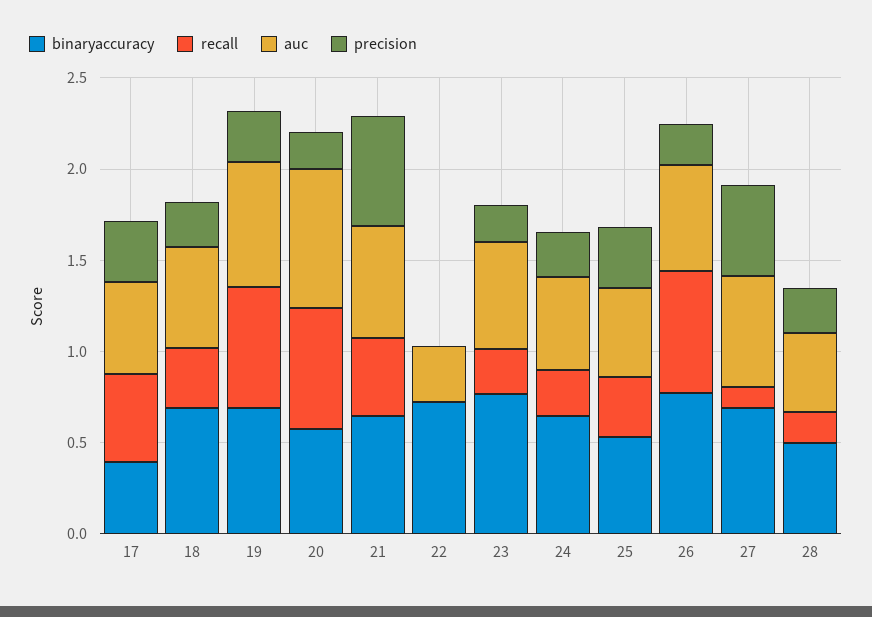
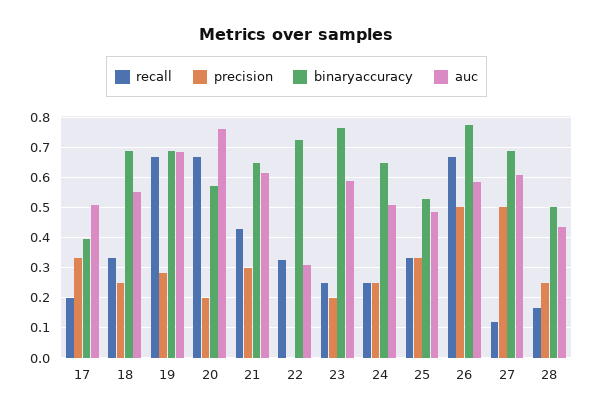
recall, 17: 0.5 -> 0.2
precision, 21: 0.6 -> 0.3
recall, 22: 0 -> 0.32
precision, 26: 0.2 -> 0.5

